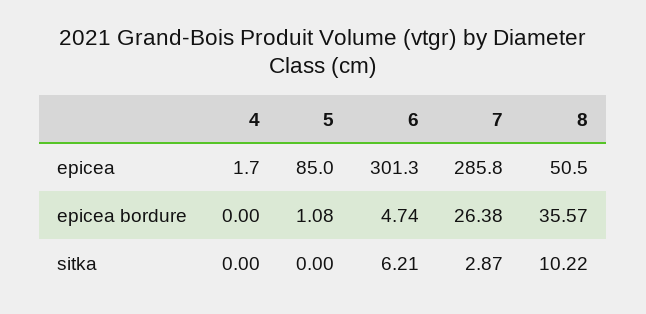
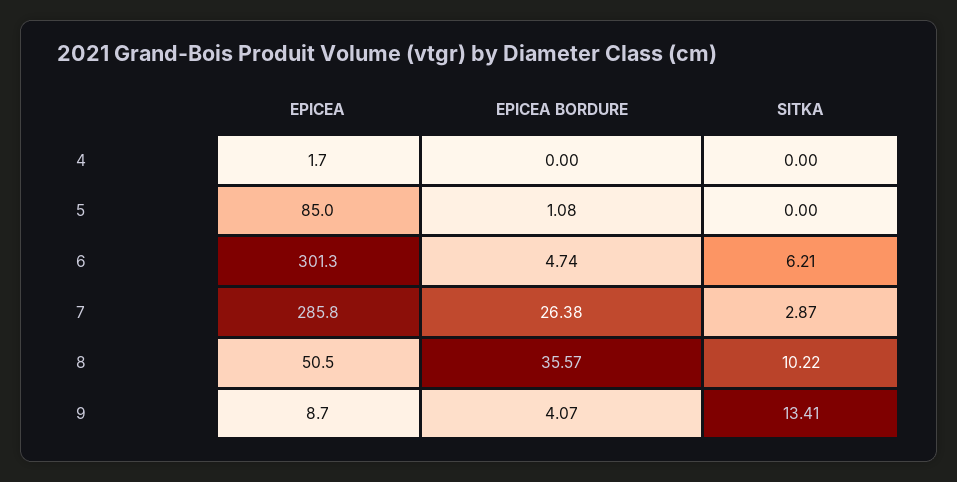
9, epicea: none -> 8.7
9, epicea bordure: none -> 4.07
9, sitka: none -> 13.41

